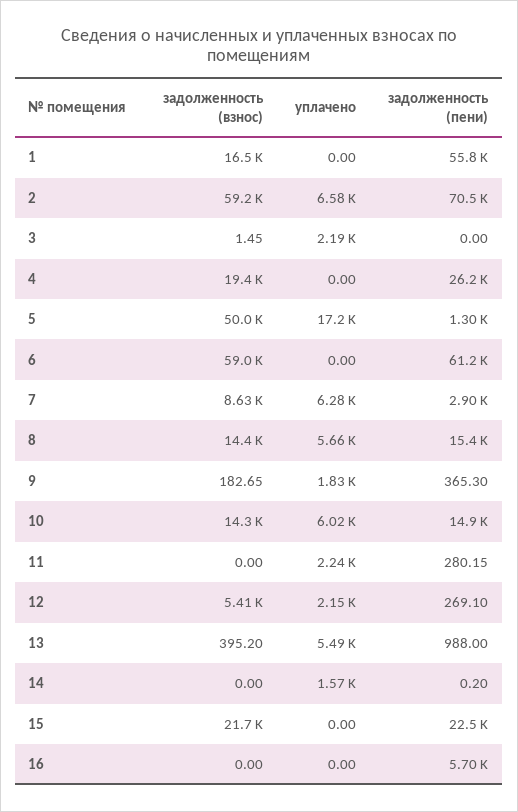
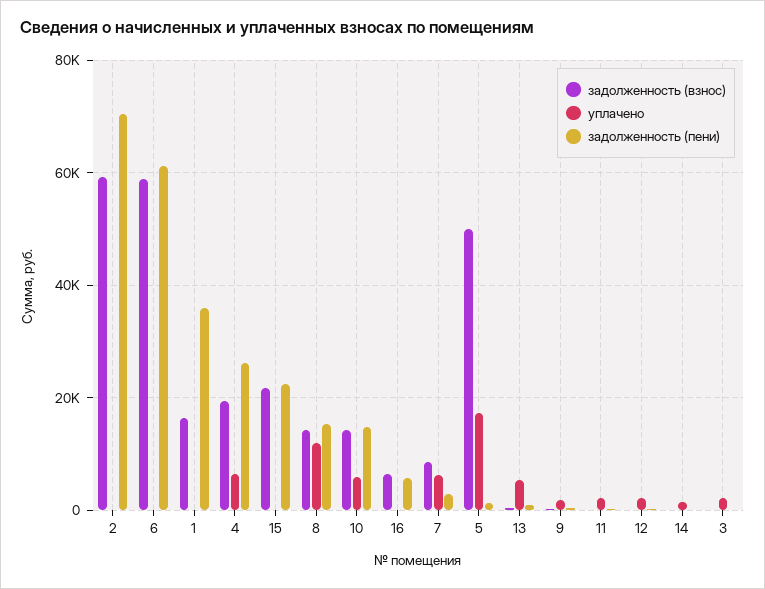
задолженность (пени), 1: 55800 -> 36000
уплачено, 2: 6580 -> 0
уплачено, 4: 0 -> 6000
уплачено, 8: 5660 -> 12000
задолженность (взнос), 12: 5410 -> 0
задолженность (взнос), 16: 0 -> 6000

